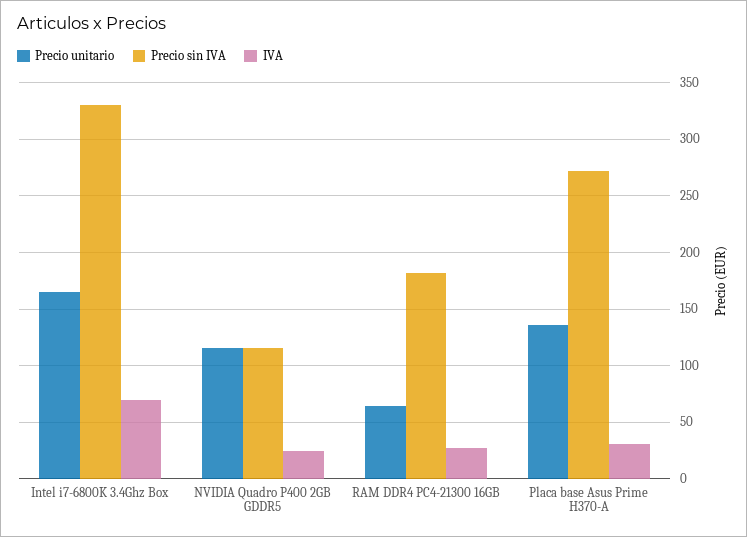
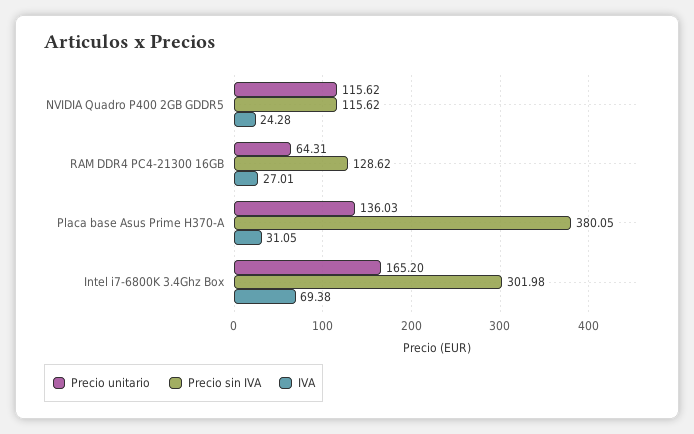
Precio sin IVA, Intel i7-6800K 3.4Ghz Box: 330 -> 301.98
Precio sin IVA, RAM DDR4 PC4-21300 16GB: 180 -> 128.62
Precio sin IVA, Placa base Asus Prime H370-A: 270 -> 380.05

